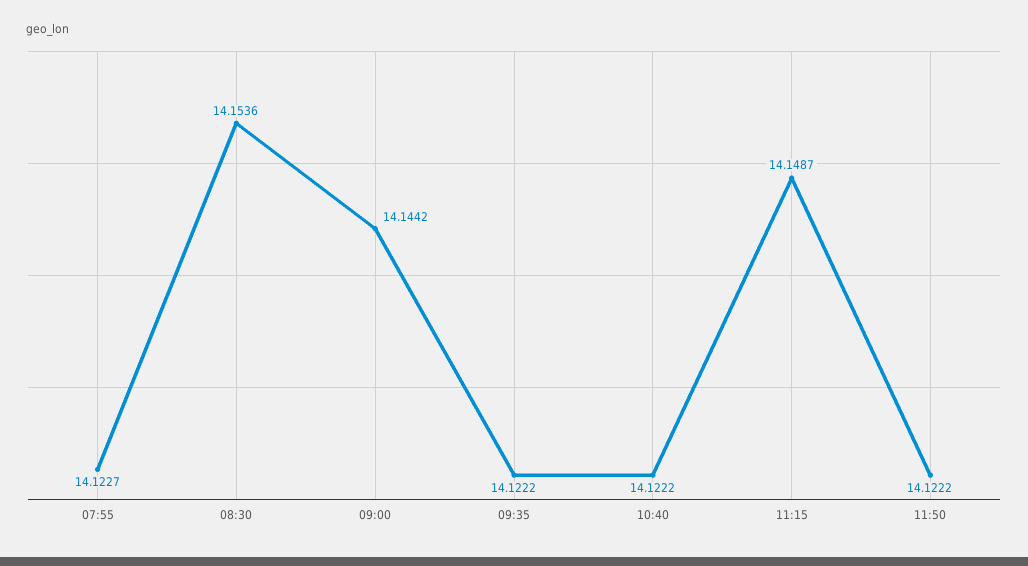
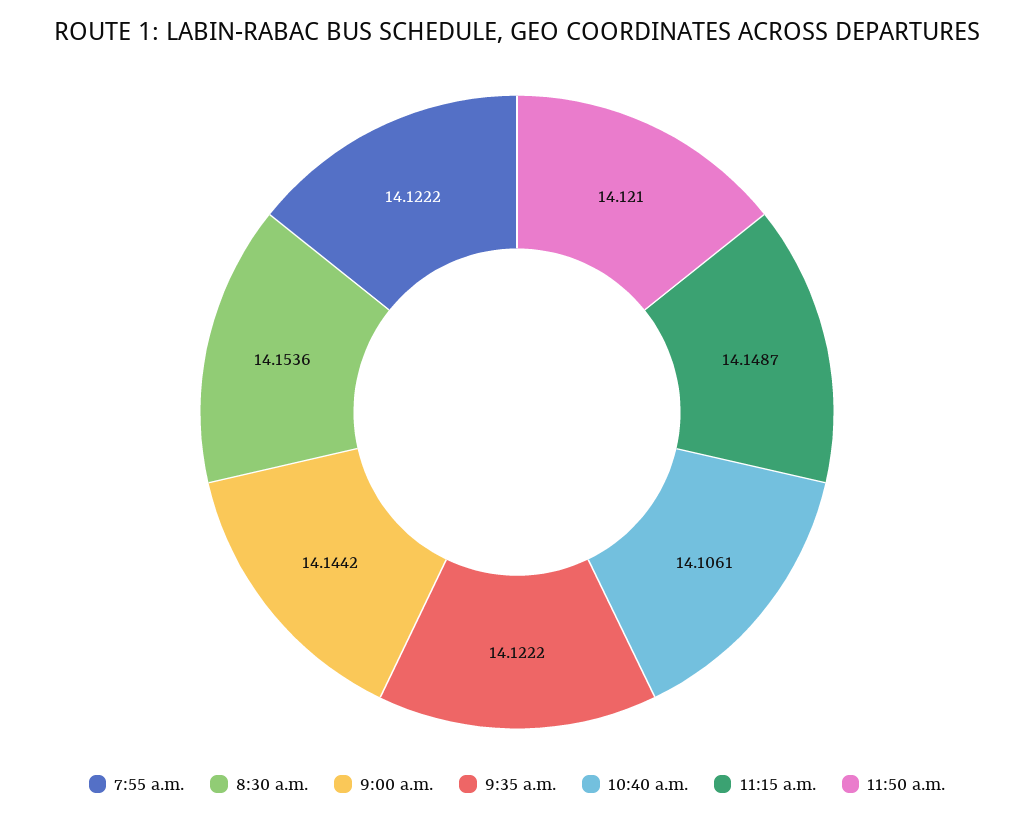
07:55: 14.1227 -> 14.1222
10:40: 14.1222 -> 14.1061
11:50: 14.1222 -> 14.121

